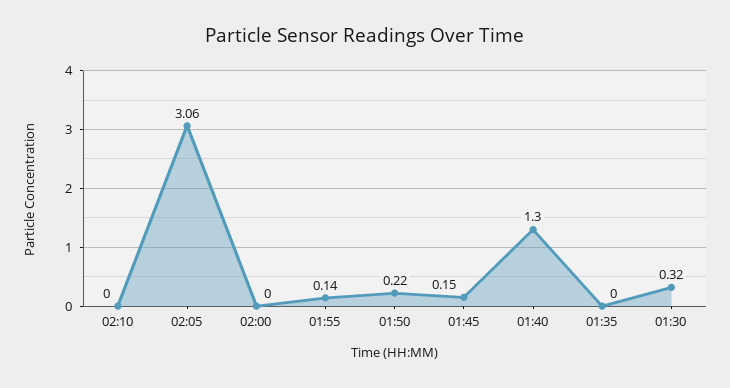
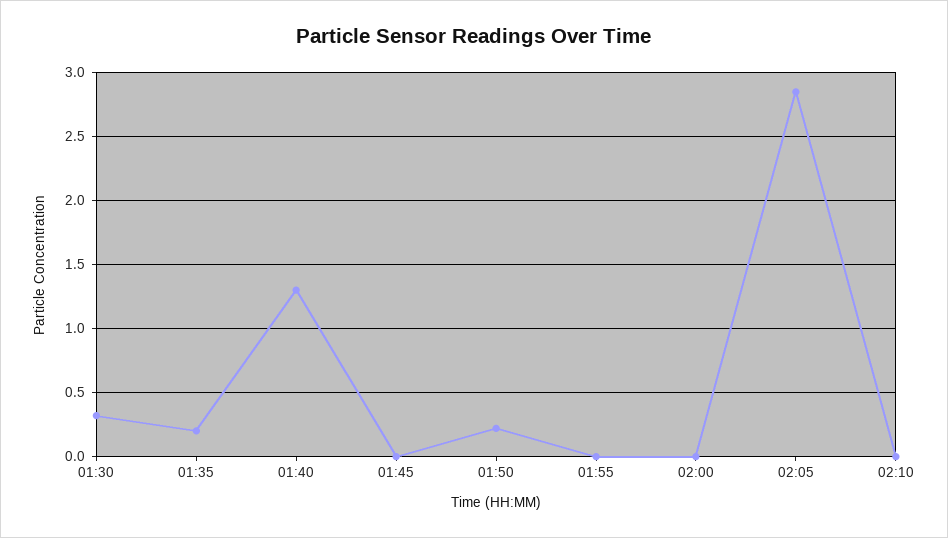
02:05: 3.06 -> 2.85
01:55: 0.14 -> 0
01:45: 0.15 -> 0
01:35: 0 -> 0.2

